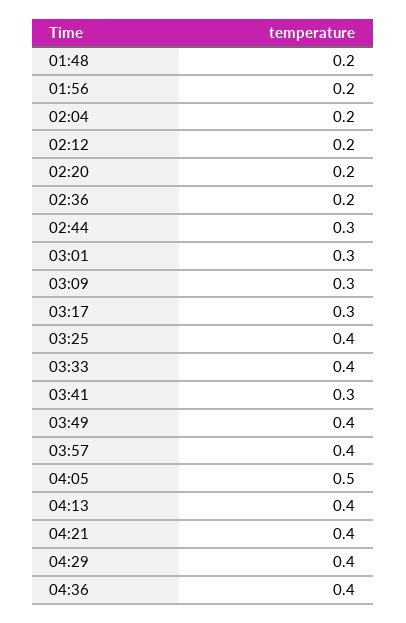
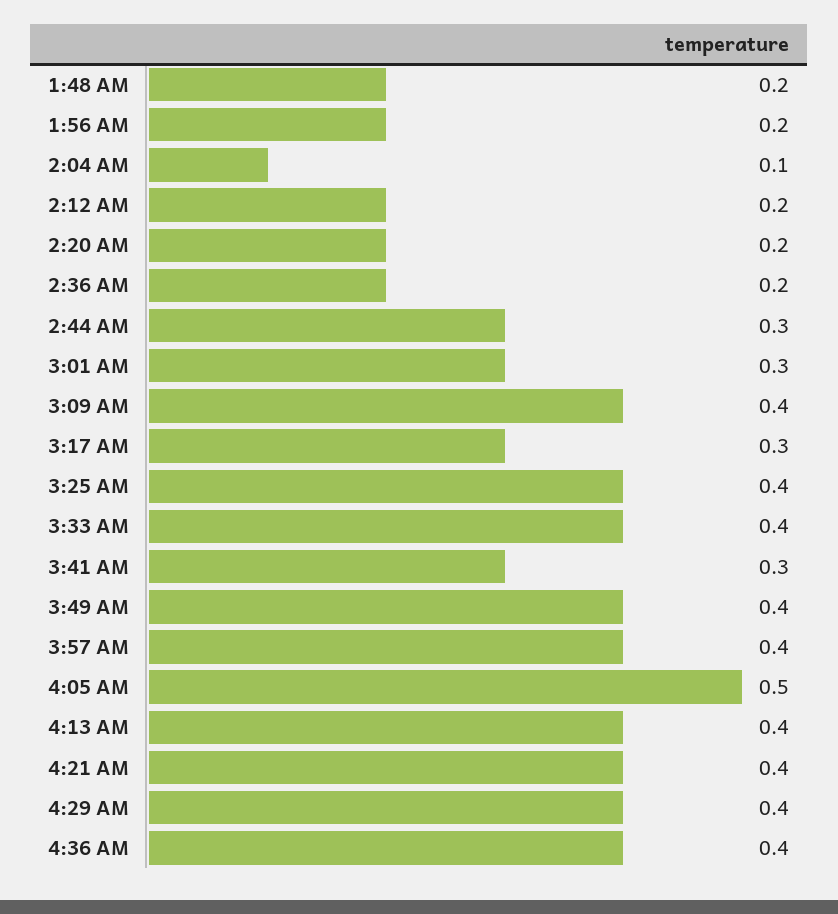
02:04: 0.2 -> 0.1
03:09: 0.3 -> 0.4

